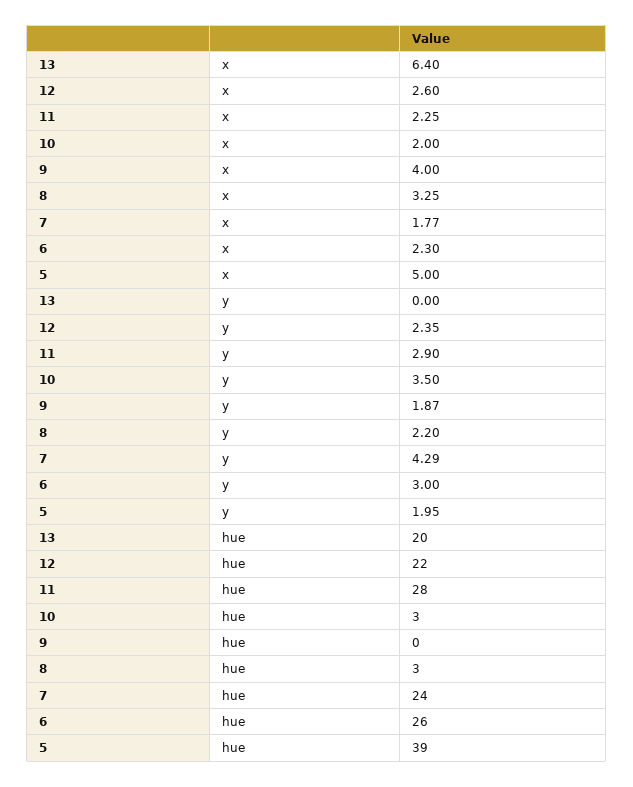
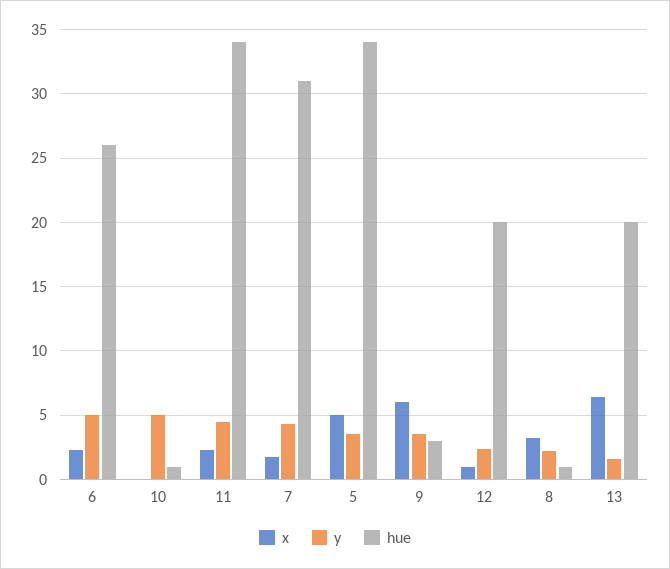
x, 12: 2.6 -> 1
x, 10: 2 -> 0
x, 9: 4 -> 6
y, 13: 0 -> 1.5
y, 11: 2.9 -> 4.5
y, 10: 3.5 -> 5
y, 9: 1.87 -> 3.5
y, 6: 3 -> 5
y, 5: 1.95 -> 3.5
hue, 12: 22 -> 20
hue, 11: 28 -> 34
hue, 10: 3 -> 1
hue, 9: 0 -> 3
hue, 8: 3 -> 1
hue, 7: 24 -> 31
hue, 5: 39 -> 34

